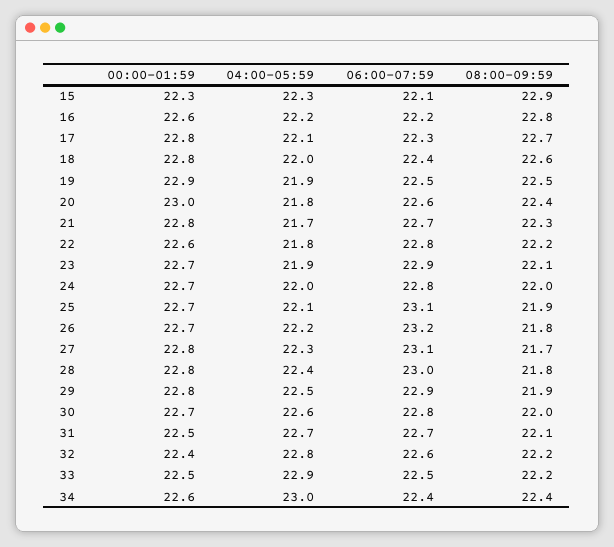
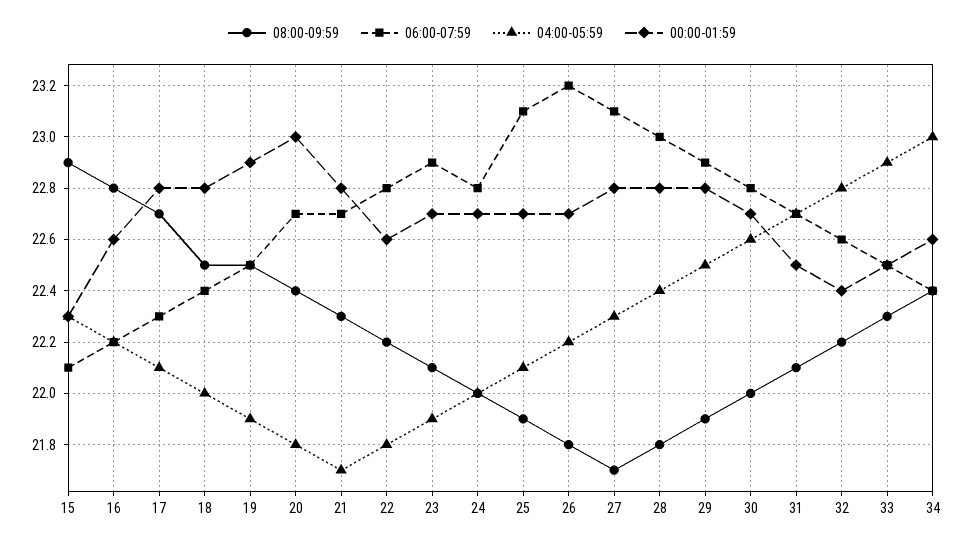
08:00-09:59, 18: 22.6 -> 22.5
06:00-07:59, 20: 22.6 -> 22.7
08:00-09:59, 33: 22.2 -> 22.3

